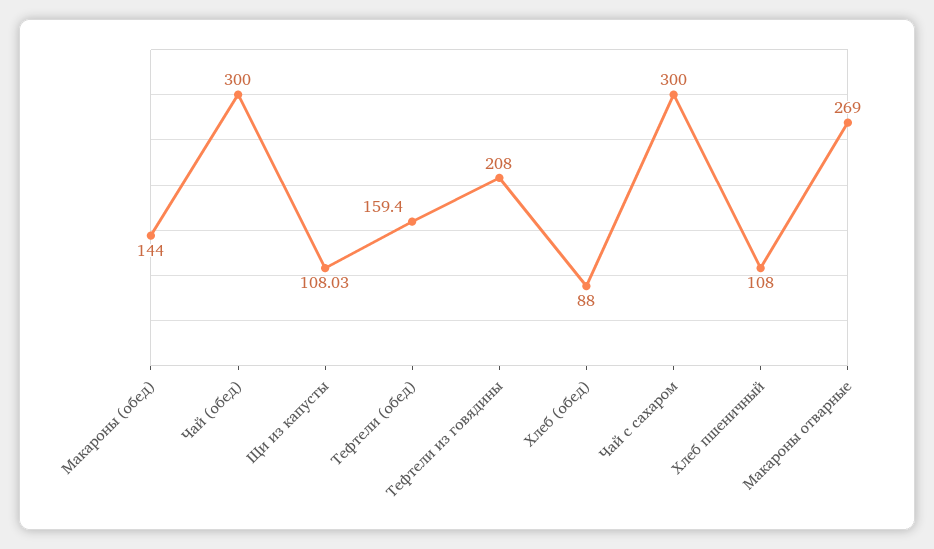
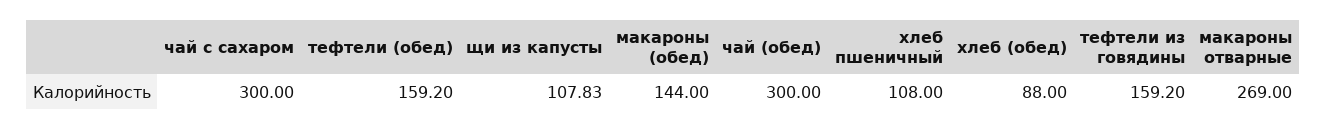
Щи из капусты: 108.03 -> 107.83
Тефтели (обед): 159.4 -> 159.2
Тефтели из говядины: 208 -> 159.2

